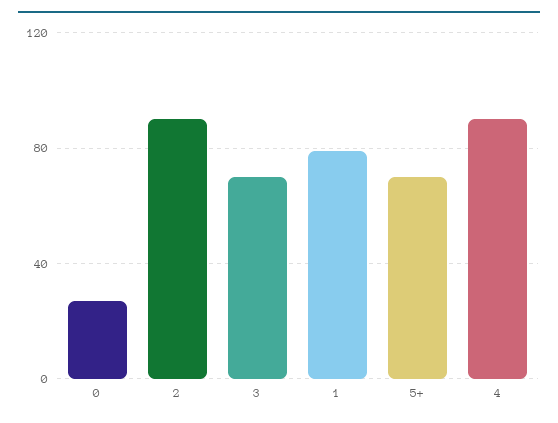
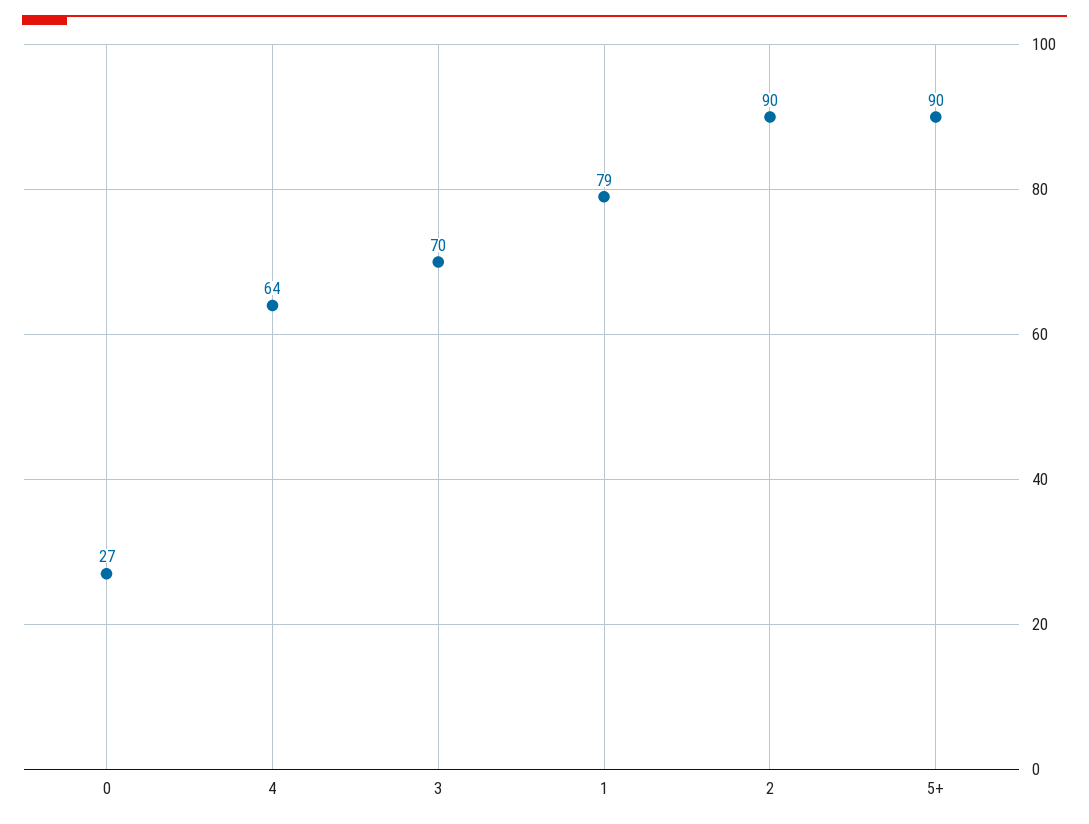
5+: 70 -> 90
4: 90 -> 64

